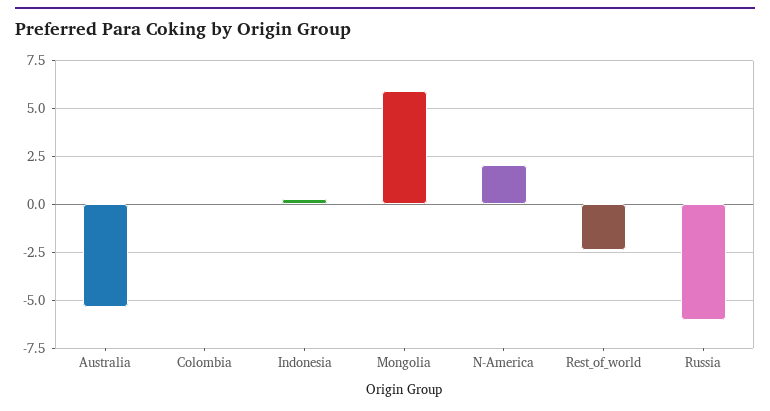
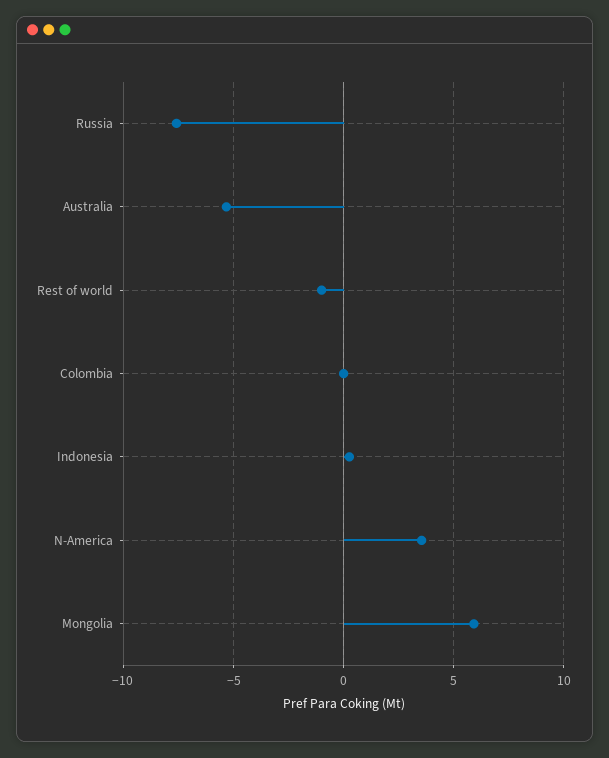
N-America: 2 -> 3.5
Rest_of_world: -2.5 -> -1
Russia: -6 -> -7.5

